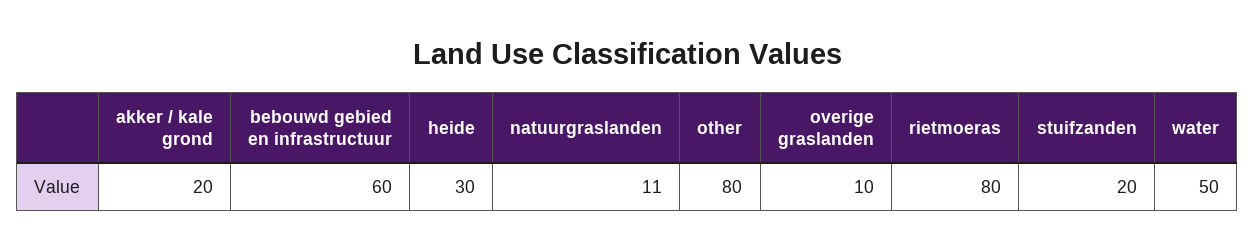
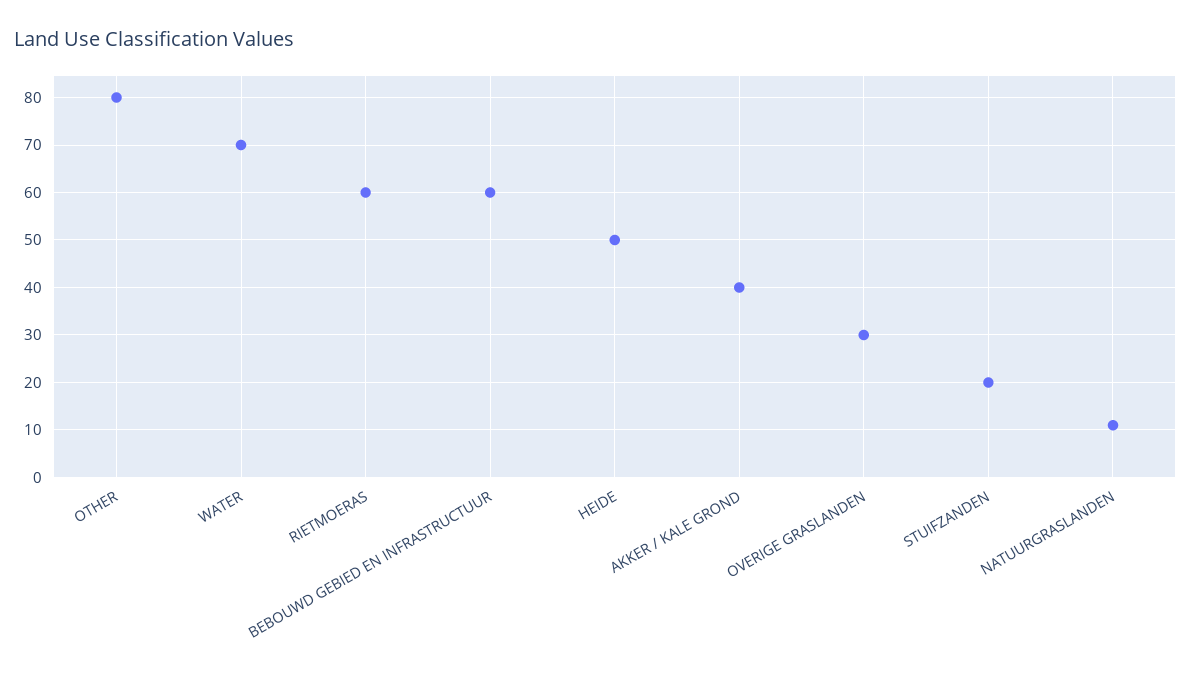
akker / kale grond: 20 -> 40
heide: 30 -> 50
overige graslanden: 10 -> 30
rietmoeras: 80 -> 60
water: 50 -> 70

